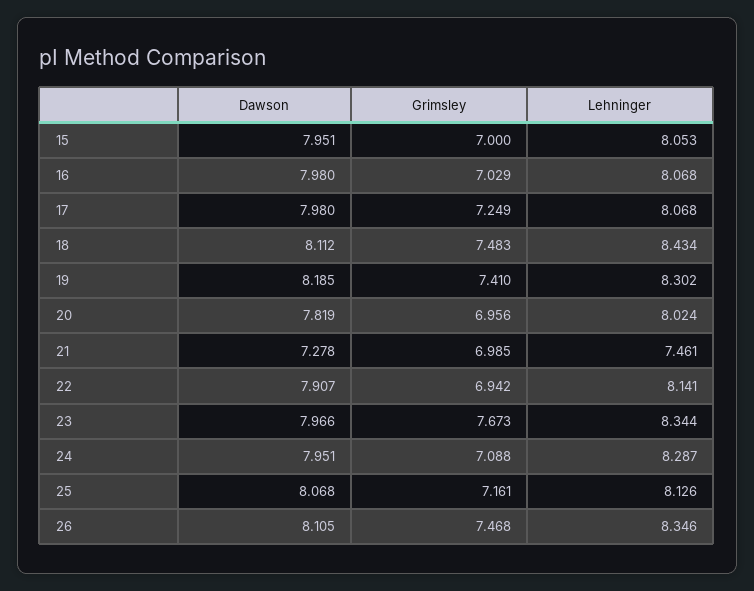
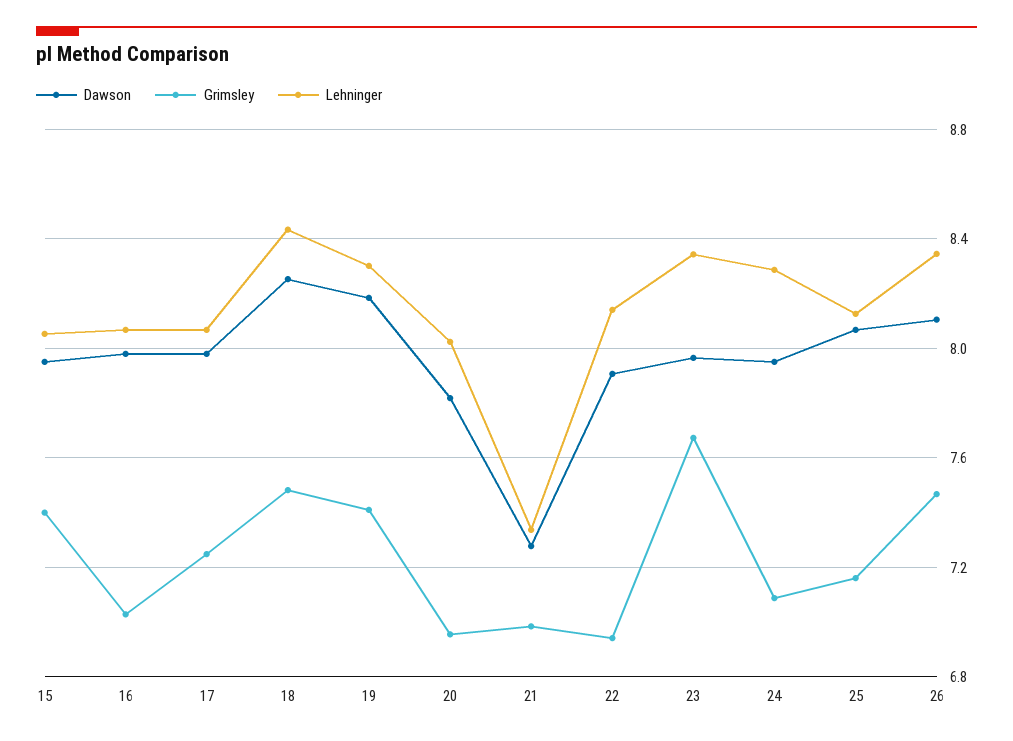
Grimsley, 15: 7 -> 7.4
Dawson, 18: 8.112 -> 8.25
Lehninger, 21: 7.461 -> 7.35

